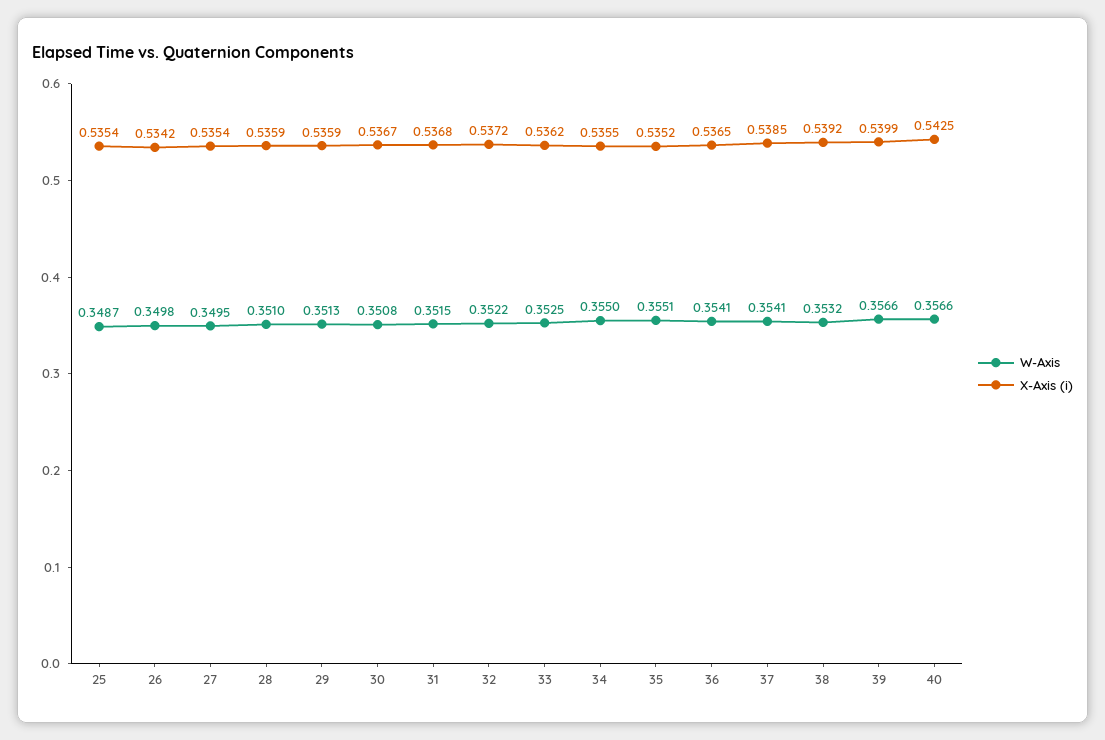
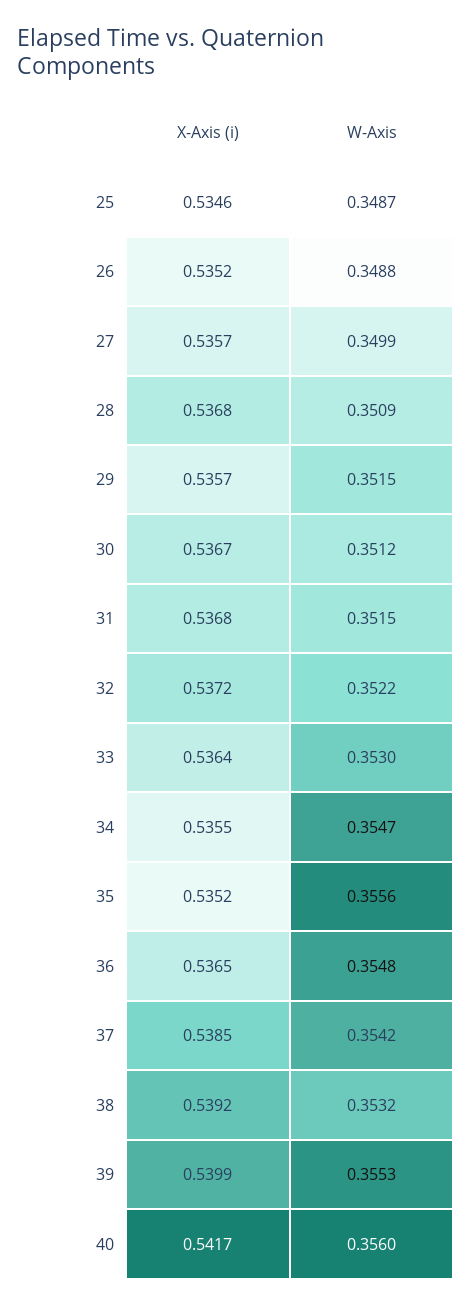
X-Axis (i), 25: 0.5354 -> 0.5346
W-Axis, 26: 0.3498 -> 0.3488
X-Axis (i), 26: 0.5342 -> 0.5352
W-Axis, 27: 0.3495 -> 0.3499
X-Axis (i), 27: 0.5354 -> 0.5357
W-Axis, 28: 0.351 -> 0.3509
X-Axis (i), 28: 0.5359 -> 0.5368
W-Axis, 29: 0.3513 -> 0.3515
X-Axis (i), 29: 0.5359 -> 0.5357
W-Axis, 30: 0.3508 -> 0.3512
W-Axis, 33: 0.3525 -> 0.353
X-Axis (i), 33: 0.5362 -> 0.5364
W-Axis, 34: 0.355 -> 0.3547
W-Axis, 35: 0.3551 -> 0.3556
W-Axis, 36: 0.3541 -> 0.3548
W-Axis, 37: 0.3541 -> 0.3542
W-Axis, 39: 0.3566 -> 0.3553
W-Axis, 40: 0.3566 -> 0.356
X-Axis (i), 40: 0.5425 -> 0.5417

